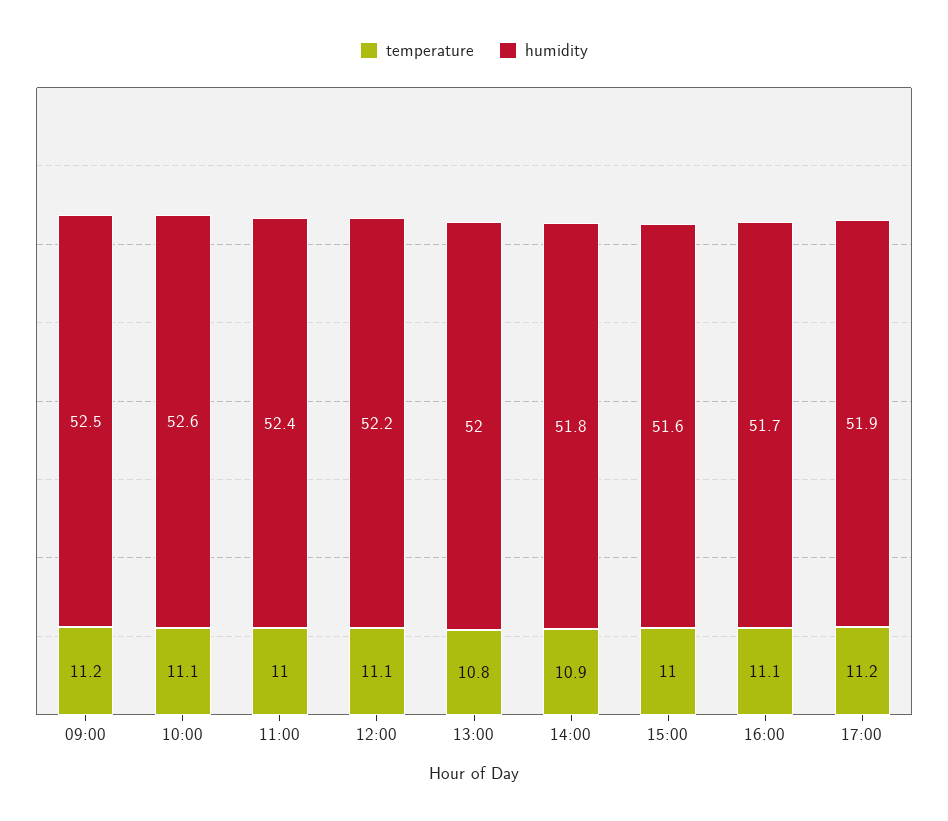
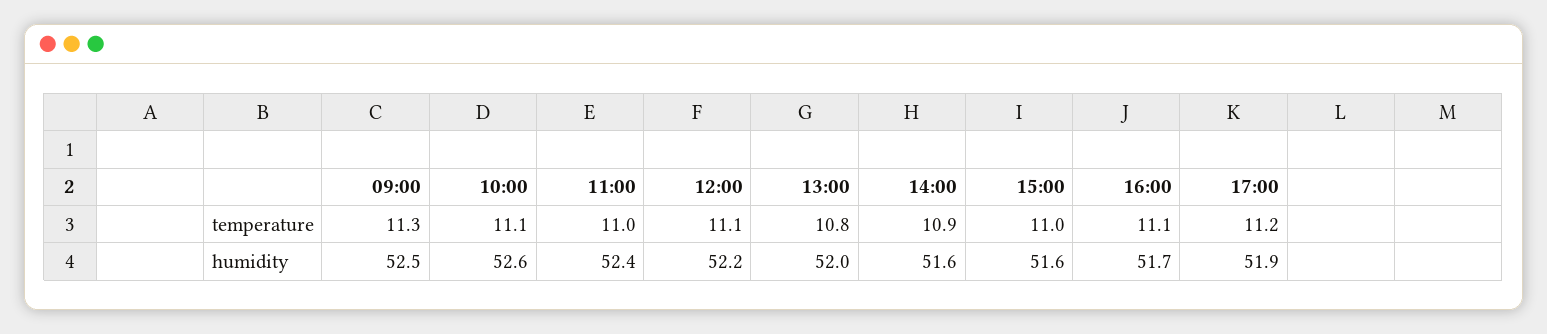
temperature, 09:00: 11.2 -> 11.3
humidity, 14:00: 51.8 -> 51.6

